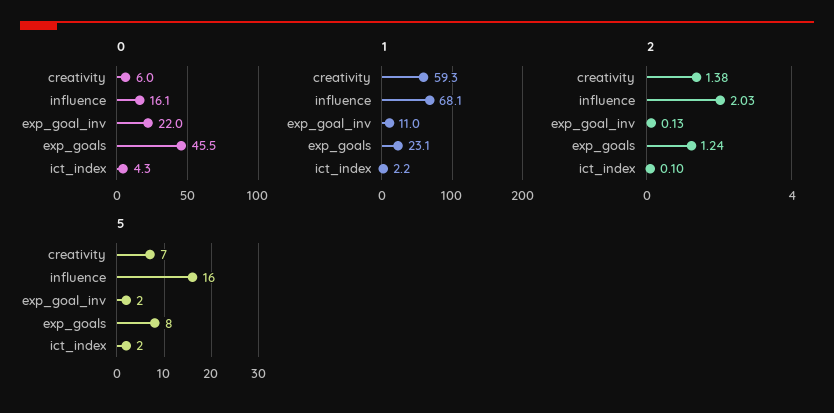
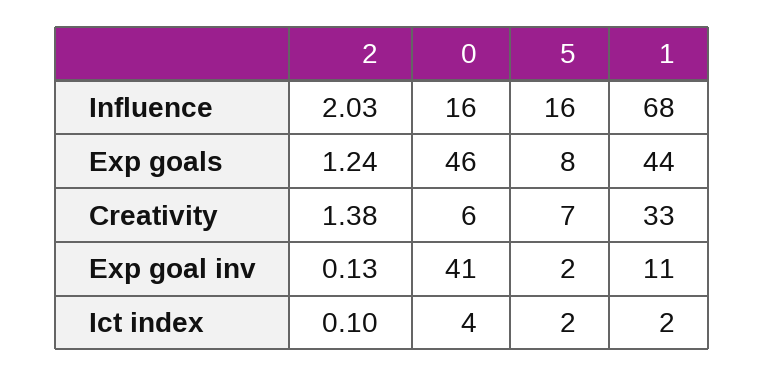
0, exp_goal_inv: 22 -> 41
1, creativity: 59.3 -> 33
1, exp_goals: 23.1 -> 44

